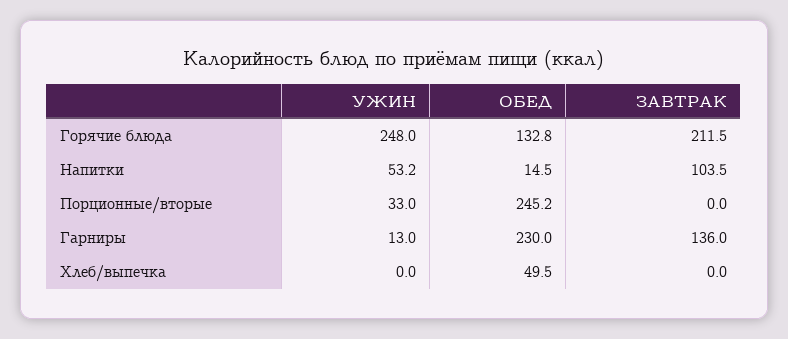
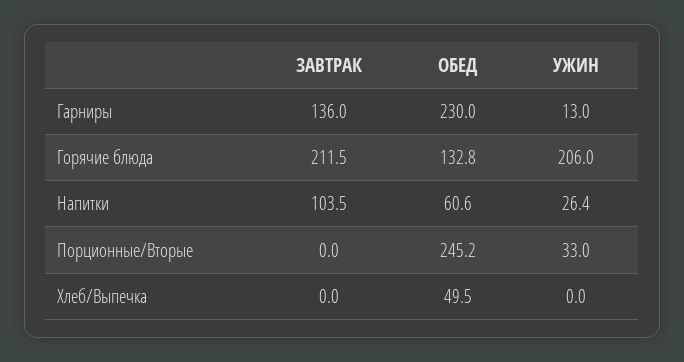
УЖИН, Горячие блюда: 248 -> 206
УЖИН, Напитки: 53.2 -> 26.4
ОБЕД, Напитки: 14.5 -> 60.6

